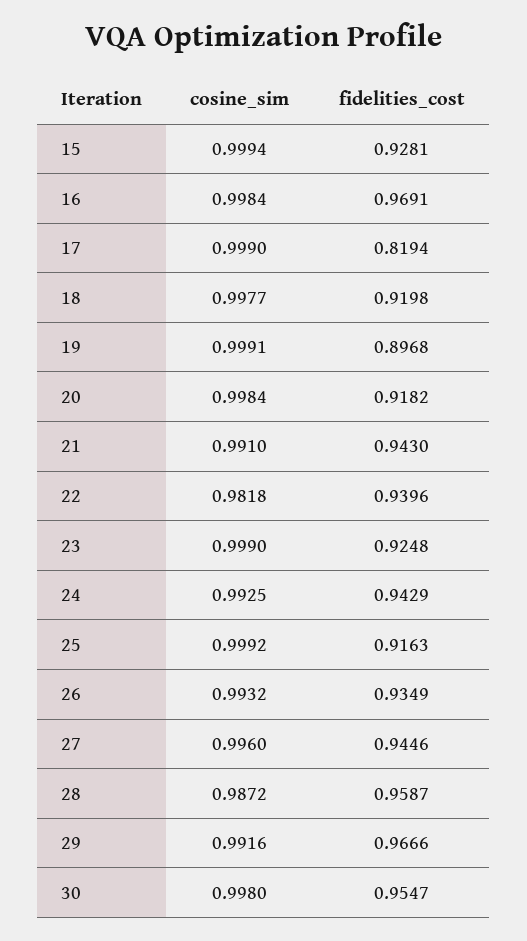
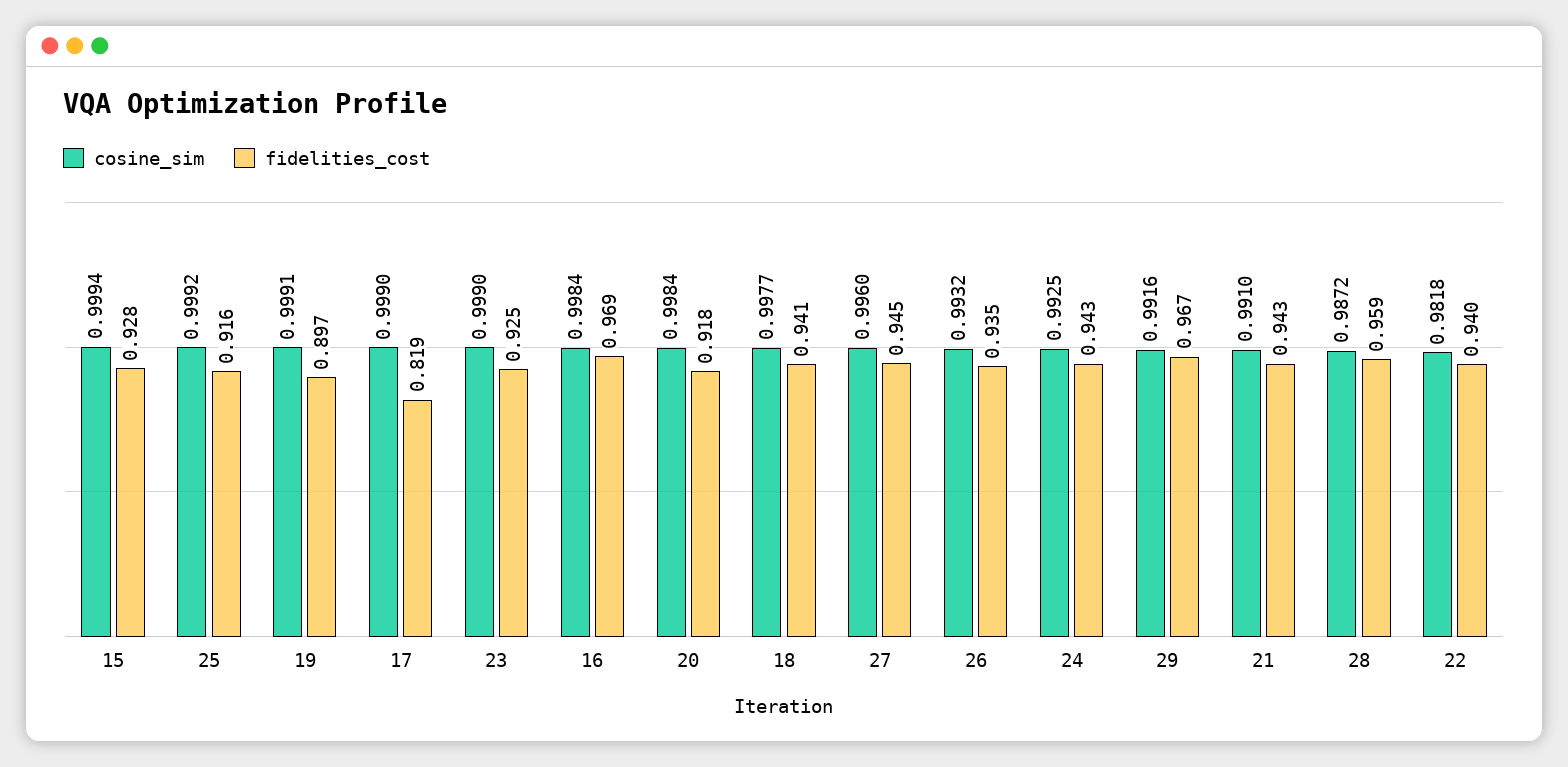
fidelities_cost, 18: 0.9198 -> 0.941
cosine_sim, 30: 0.998 -> none
fidelities_cost, 30: 0.9547 -> none

